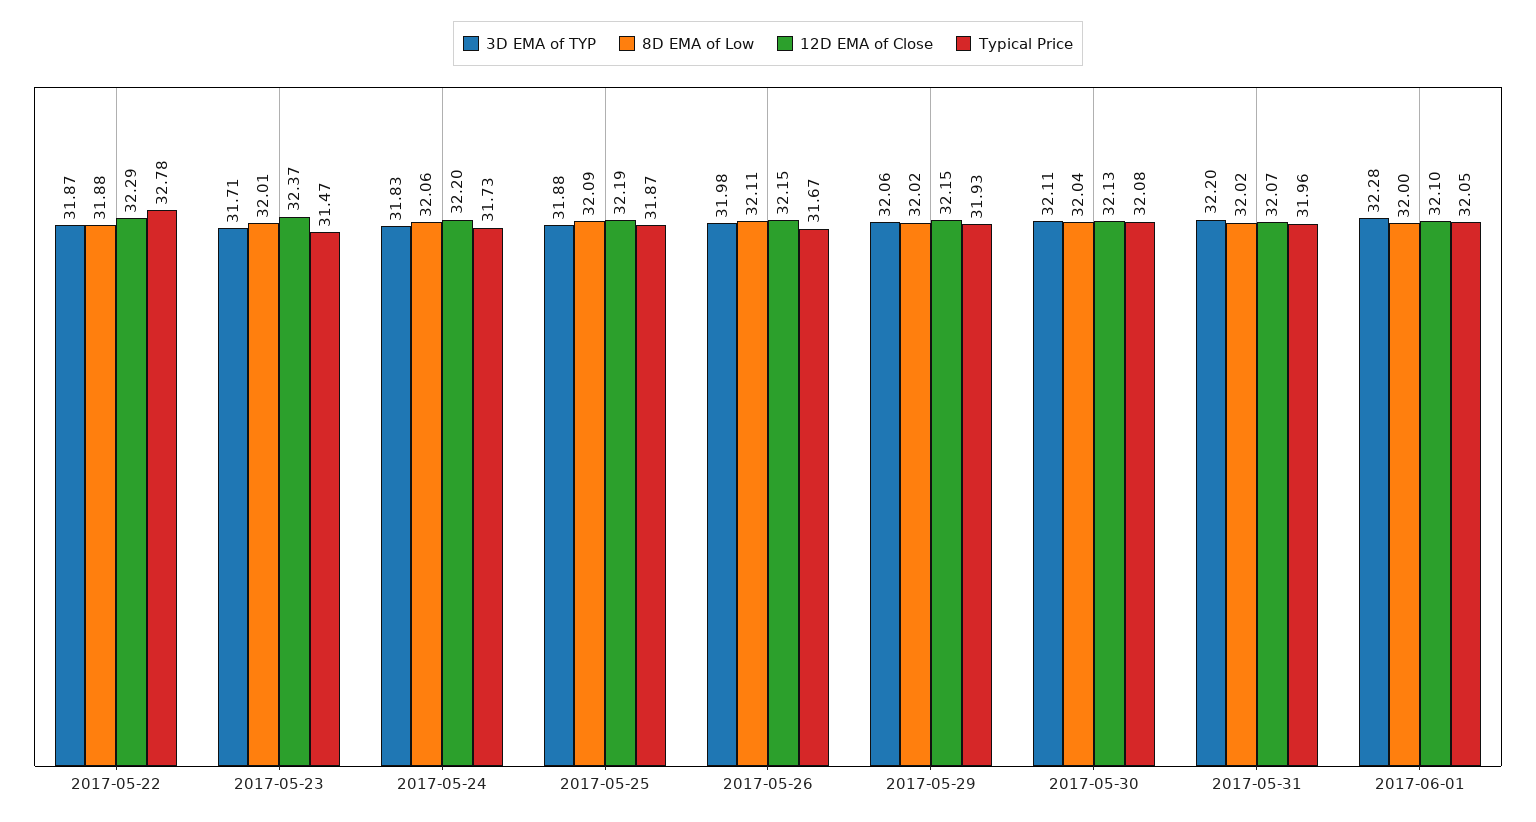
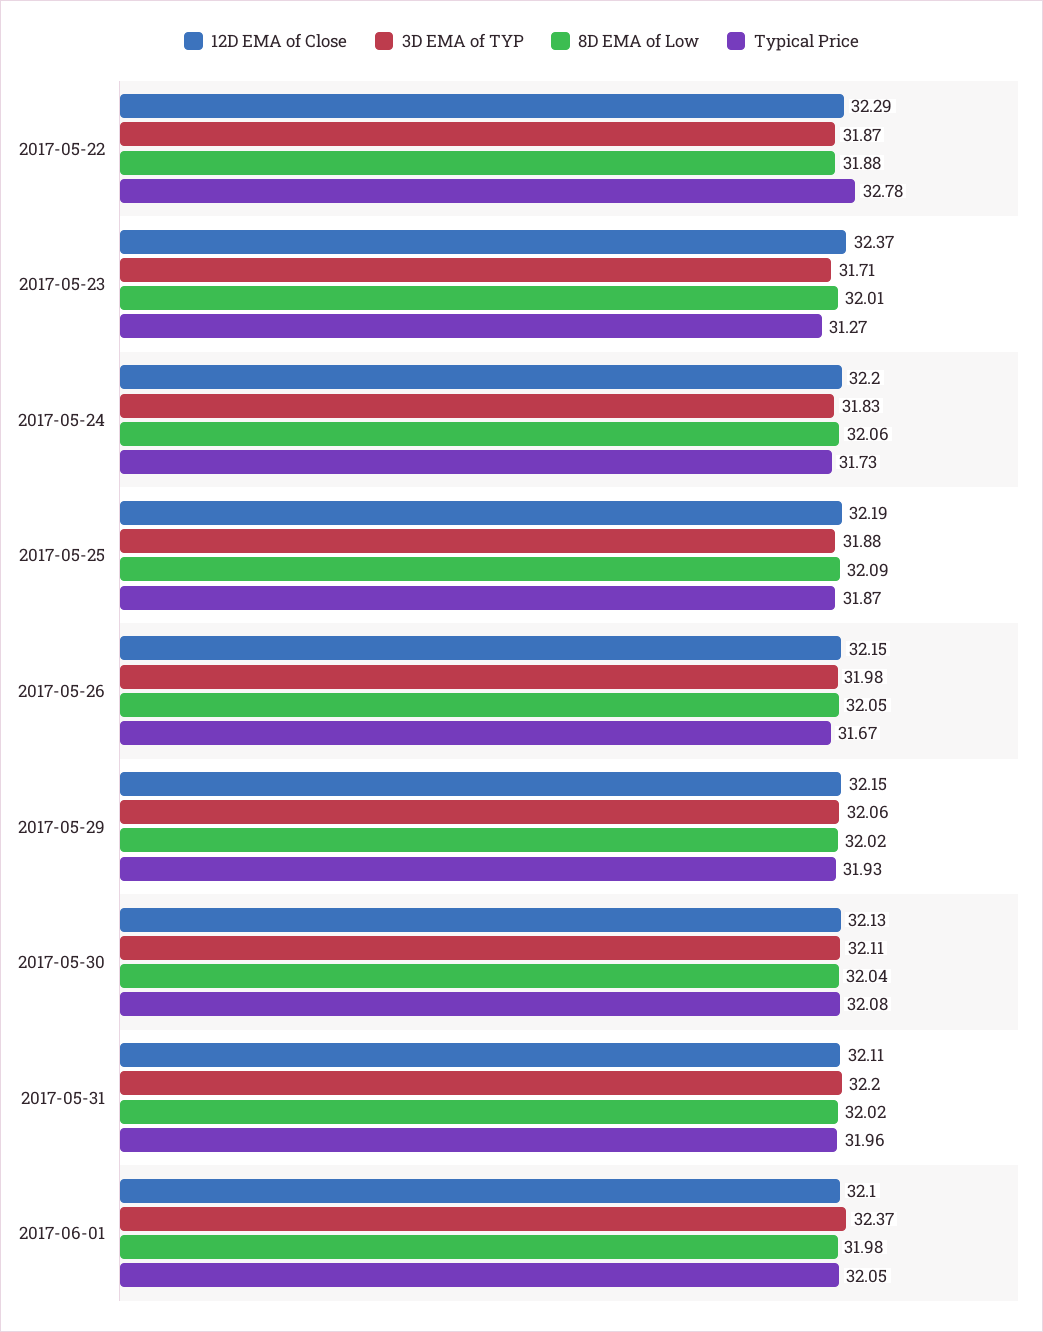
Typical Price, 2017-05-23: 31.47 -> 31.27
8D EMA of Low, 2017-05-26: 32.11 -> 32.05
12D EMA of Close, 2017-05-31: 32.07 -> 32.11
3D EMA of TYP, 2017-06-01: 32.28 -> 32.37
8D EMA of Low, 2017-06-01: 32 -> 31.98

